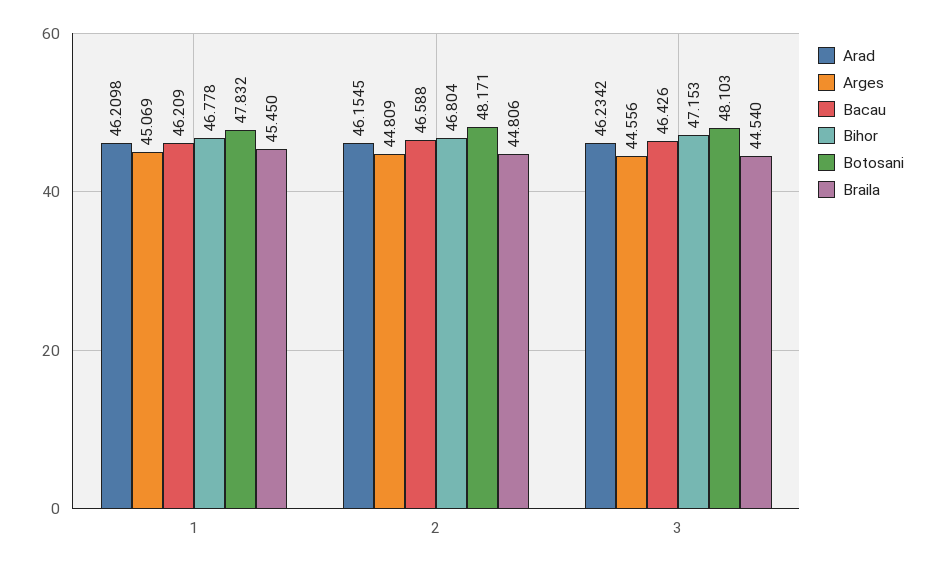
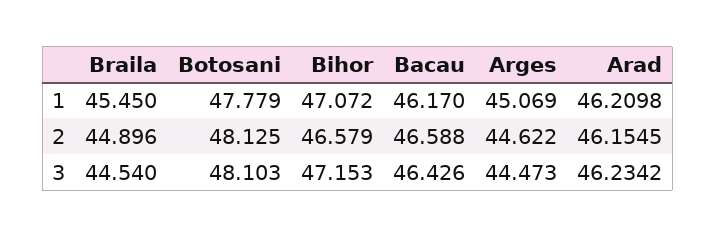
Bacau, 1: 46.209 -> 46.17
Bihor, 1: 46.778 -> 47.072
Botosani, 1: 47.832 -> 47.779
Arges, 2: 44.809 -> 44.622
Bihor, 2: 46.804 -> 46.579
Botosani, 2: 48.171 -> 48.125
Braila, 2: 44.806 -> 44.896
Arges, 3: 44.556 -> 44.473

